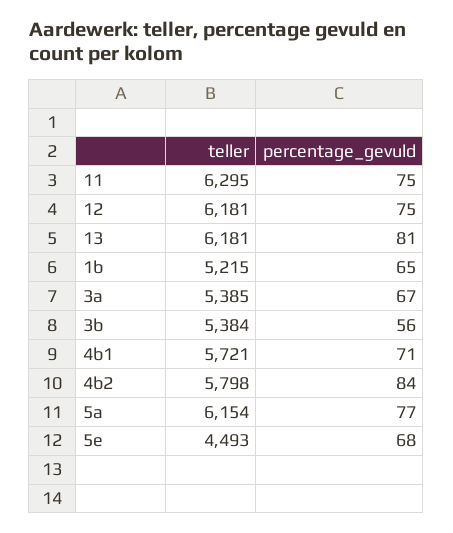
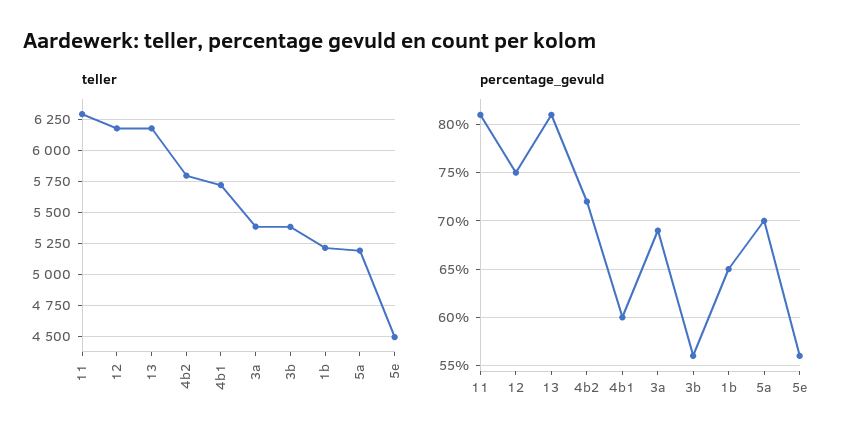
percentage_gevuld, 11: 75 -> 81
percentage_gevuld, 3a: 67 -> 69
percentage_gevuld, 4b1: 71 -> 60
percentage_gevuld, 4b2: 84 -> 72
teller, 5a: 6154 -> 5200
percentage_gevuld, 5a: 77 -> 70
percentage_gevuld, 5e: 68 -> 56

